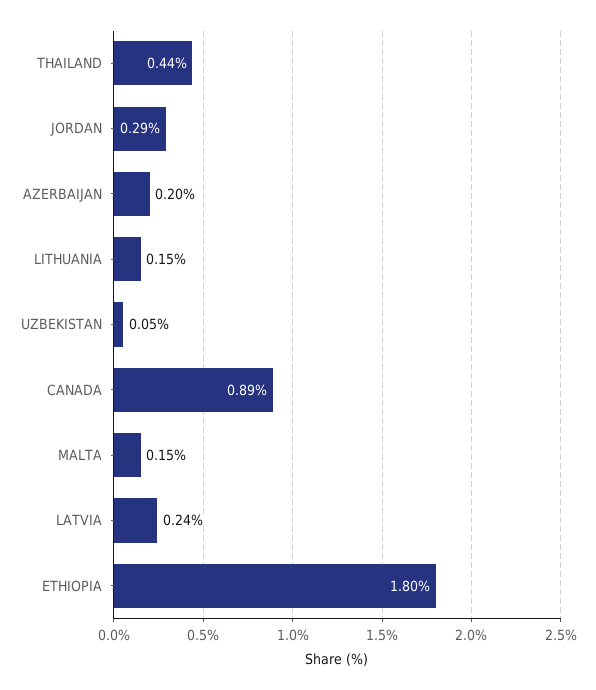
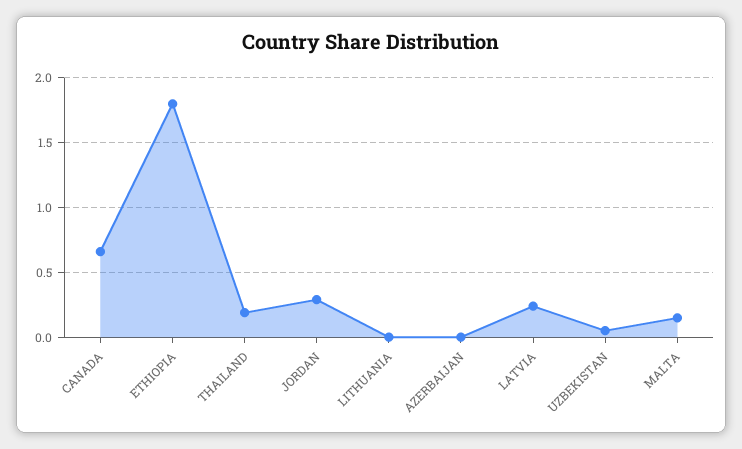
THAILAND: 0.44 -> 0.2
AZERBAIJAN: 0.2 -> 0
LITHUANIA: 0.15 -> 0
CANADA: 0.89 -> 0.65

